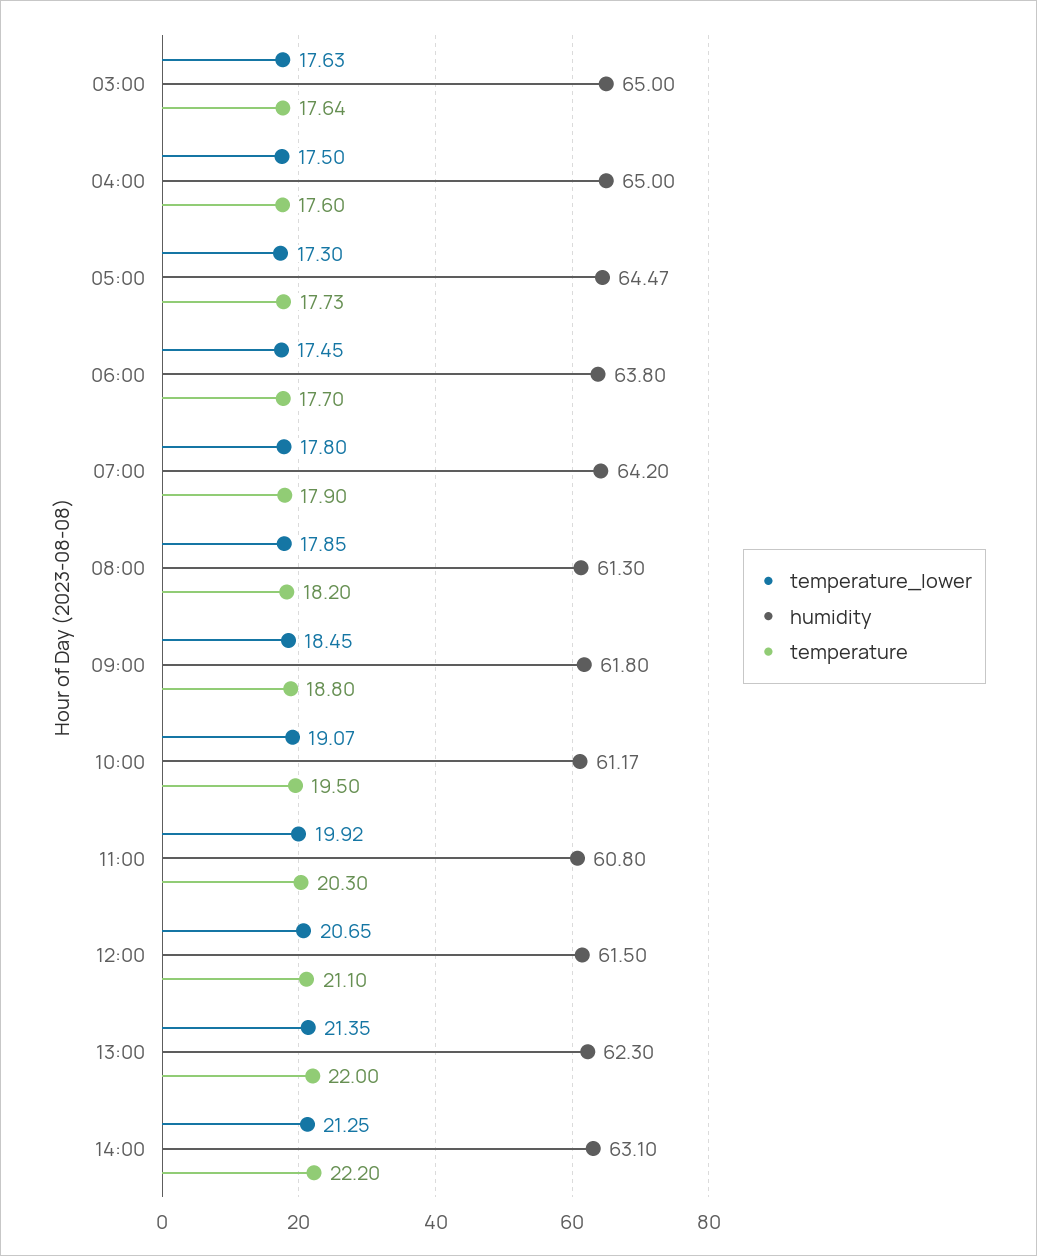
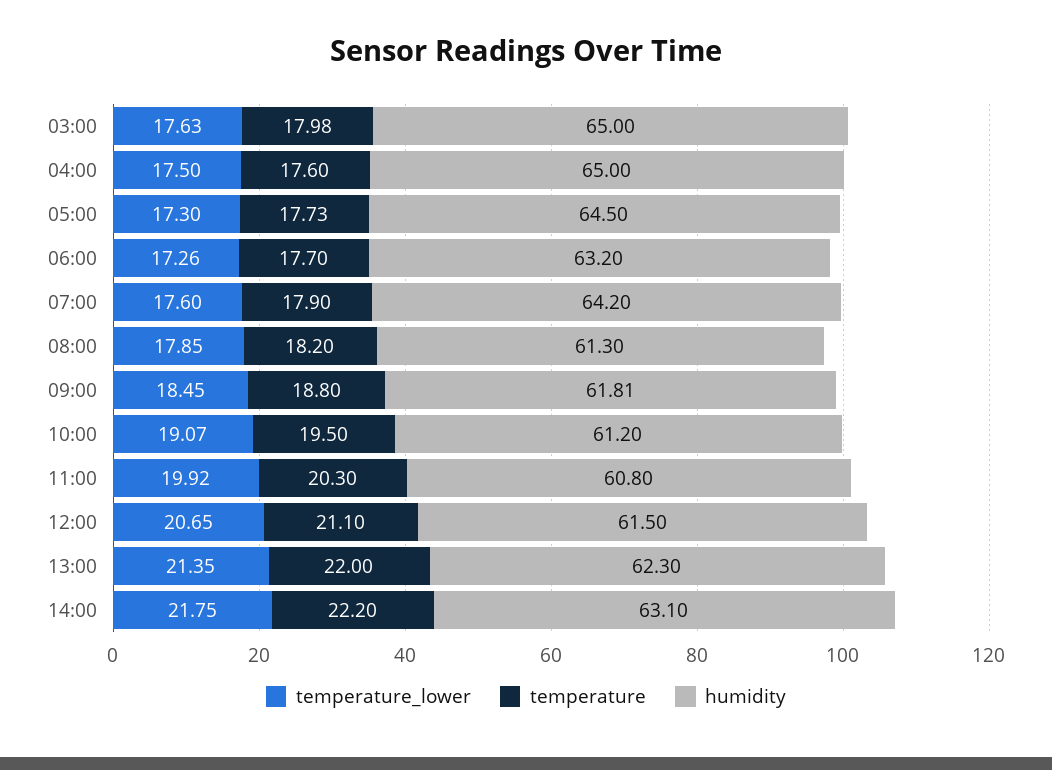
temperature, 03:00: 17.64 -> 17.98
humidity, 05:00: 64.47 -> 64.5
temperature_lower, 06:00: 17.45 -> 17.26
humidity, 06:00: 63.8 -> 63.2
temperature_lower, 07:00: 17.8 -> 17.6
humidity, 09:00: 61.8 -> 61.81
humidity, 10:00: 61.17 -> 61.2
temperature_lower, 14:00: 21.25 -> 21.75

